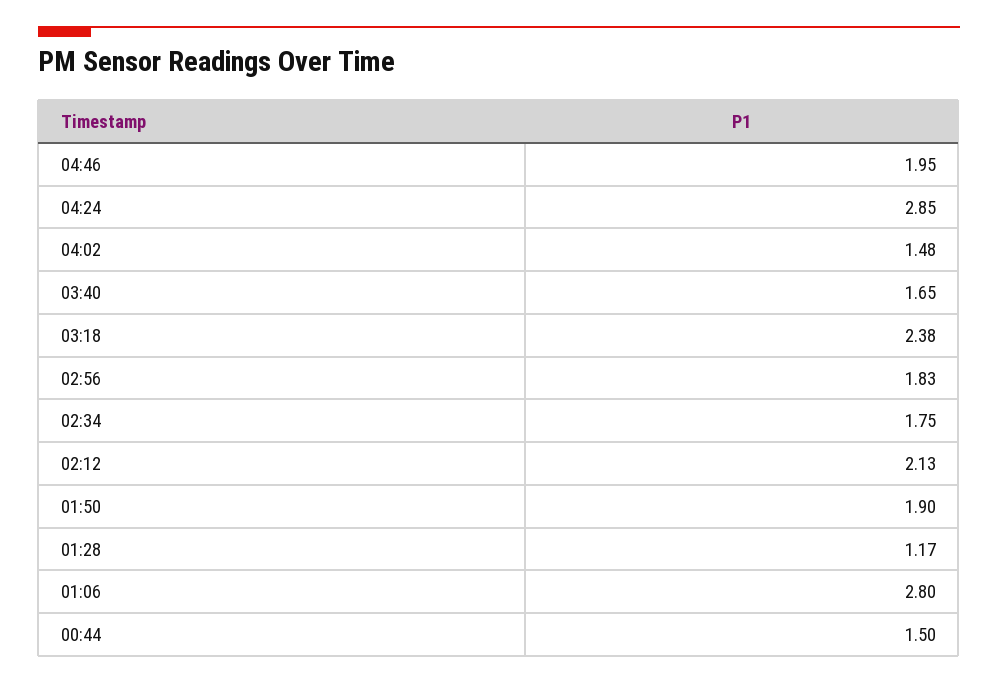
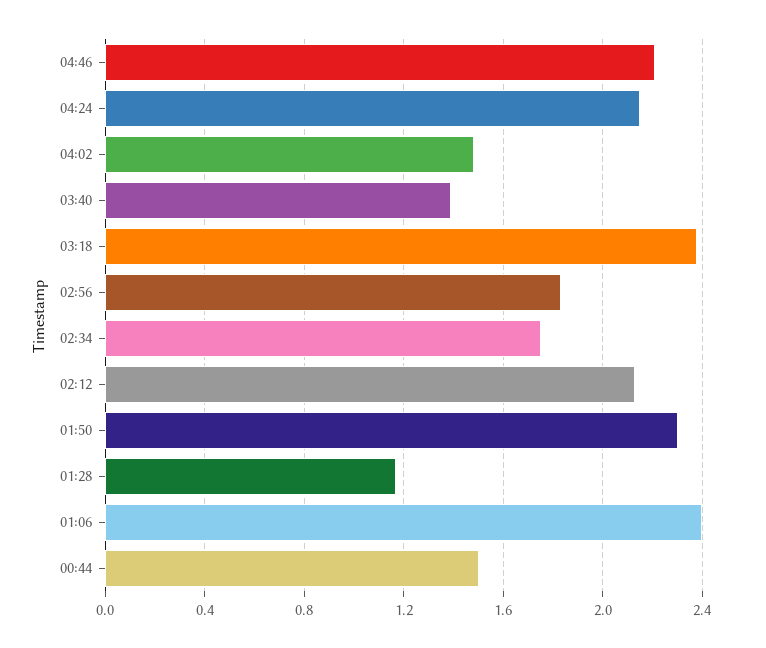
04:46: 1.95 -> 2.2
04:24: 2.85 -> 2.15
03:40: 1.65 -> 1.4
01:50: 1.9 -> 2.3
01:06: 2.8 -> 2.4

